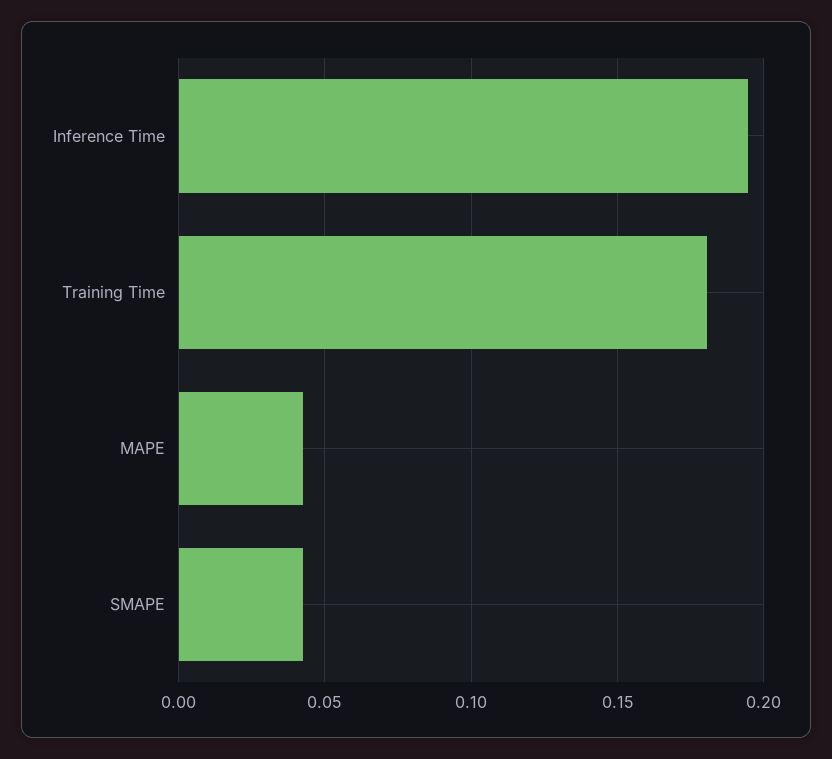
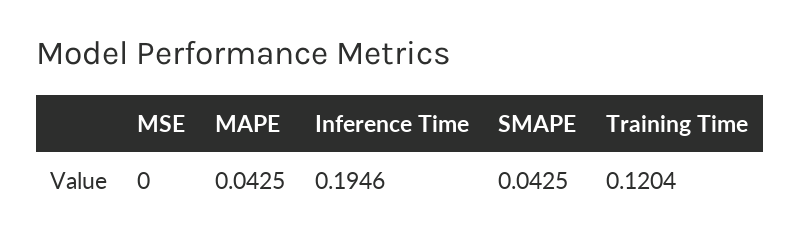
Training Time: 0.18 -> 0.1204
MSE: none -> 0

